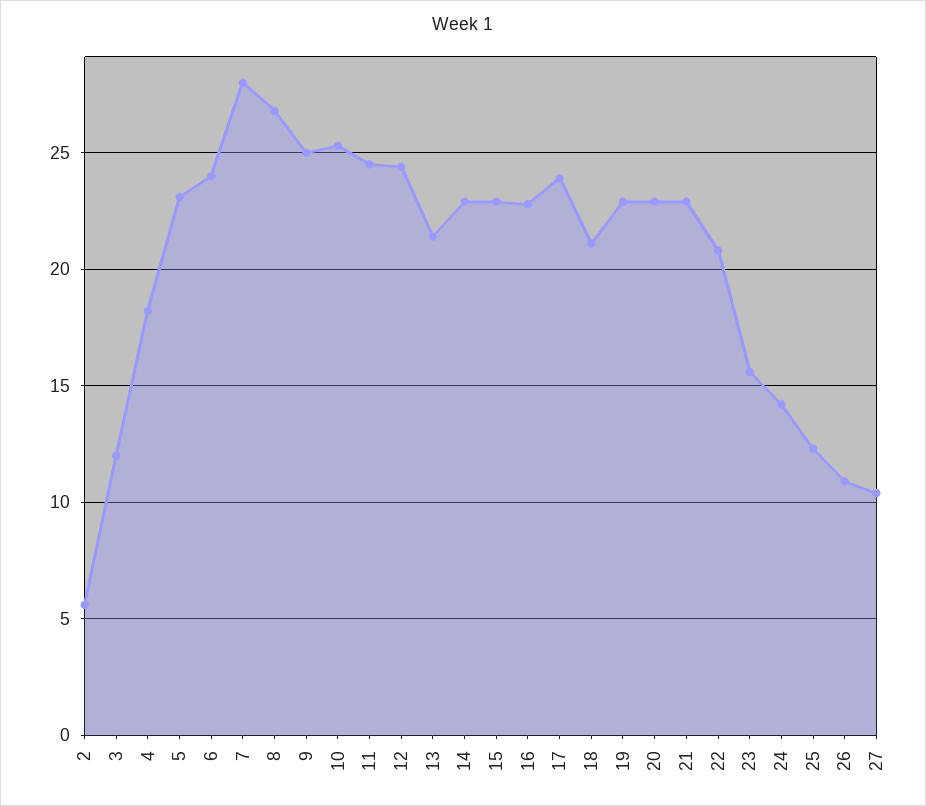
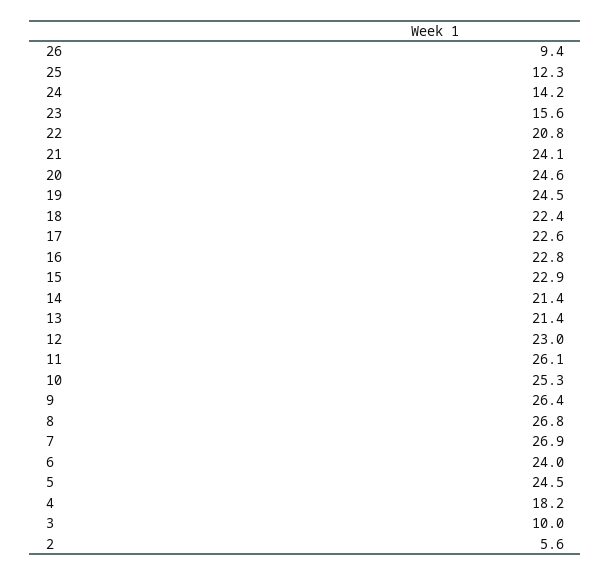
3: 12 -> 10
5: 23 -> 24.5
7: 28 -> 26.9
9: 25 -> 26.4
11: 24.5 -> 26.1
12: 24.5 -> 23
14: 23 -> 21.4
17: 24 -> 22.6
18: 21 -> 22.4
19: 23 -> 24.5
20: 23 -> 24.6
21: 23 -> 24.1
26: 11 -> 9.4
27: 10.5 -> none

